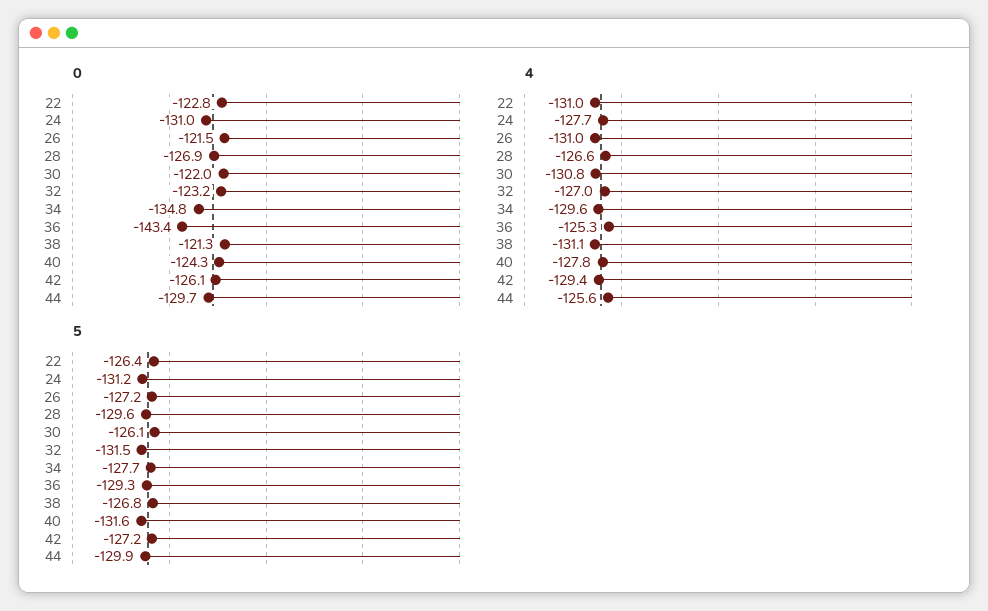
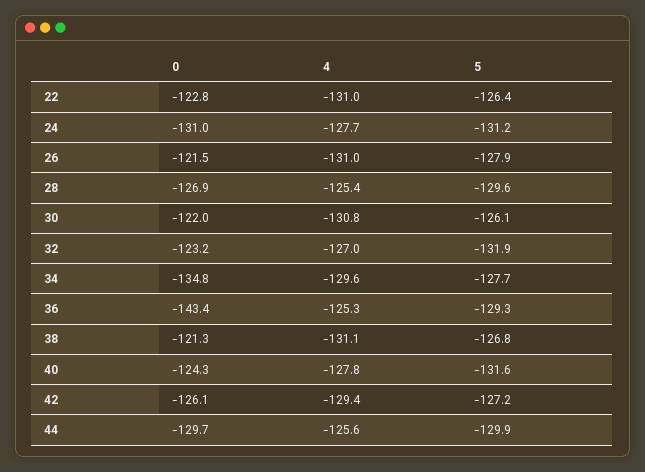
4, 28: -126.6 -> -125.4
5, 26: -127.2 -> -127.9
5, 32: -131.5 -> -131.9

